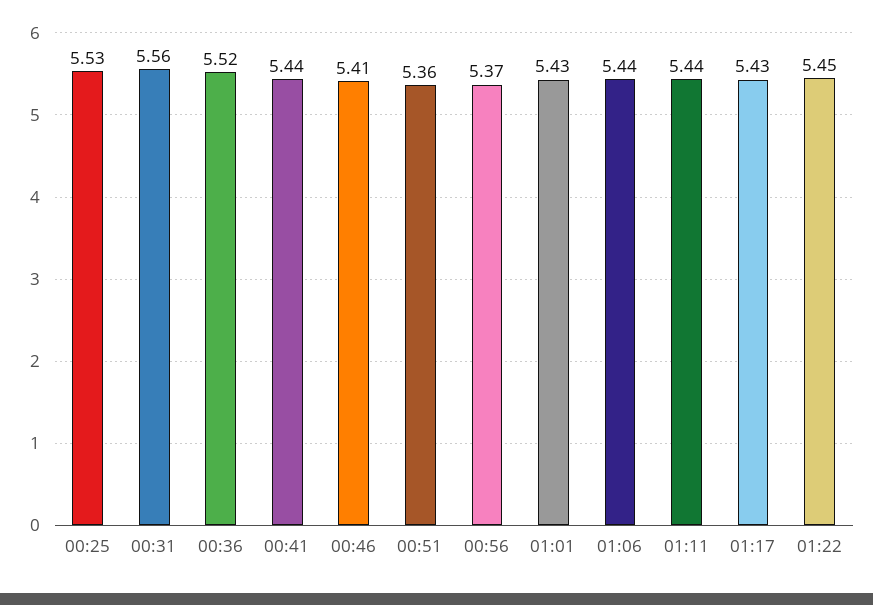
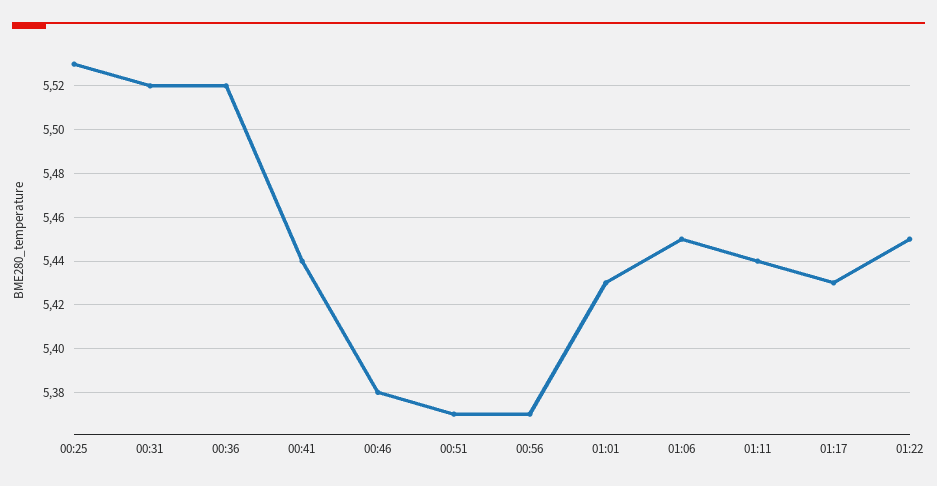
00:31: 5.56 -> 5.52
00:46: 5.41 -> 5.38
00:51: 5.36 -> 5.37
01:06: 5.44 -> 5.45

